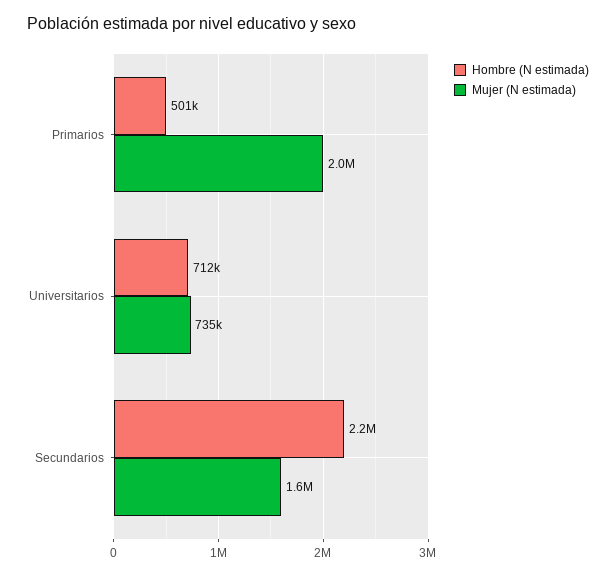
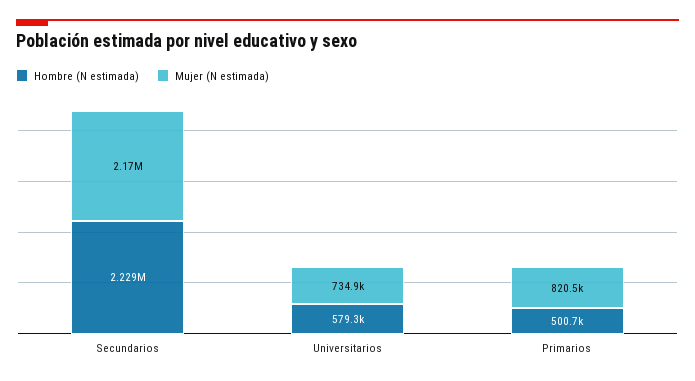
Mujer (N estimada), Primarios: 2000000 -> 820500
Hombre (N estimada), Universitarios: 712000 -> 579300
Mujer (N estimada), Secundarios: 1600000 -> 2170000

